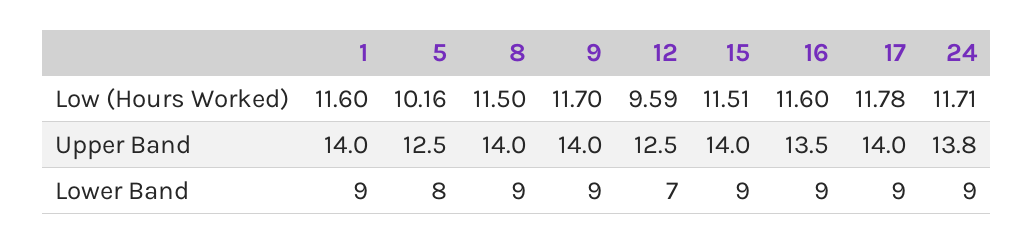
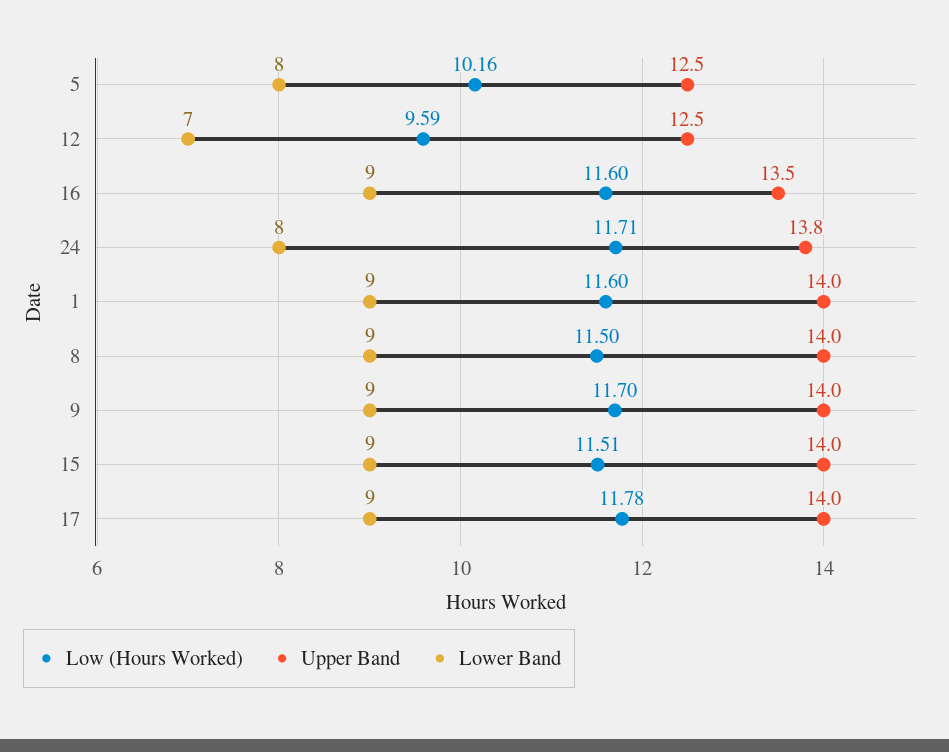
Lower Band, 24: 9 -> 8

